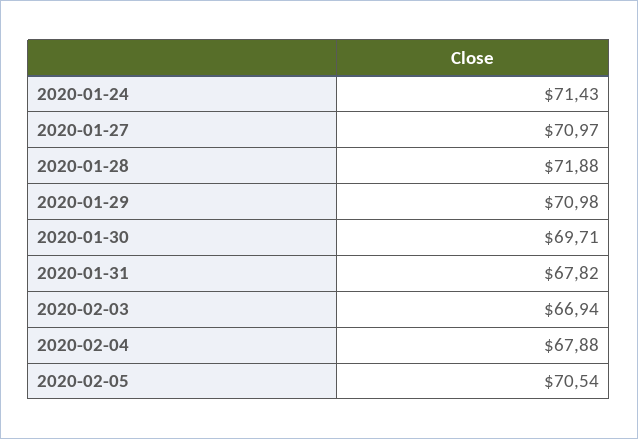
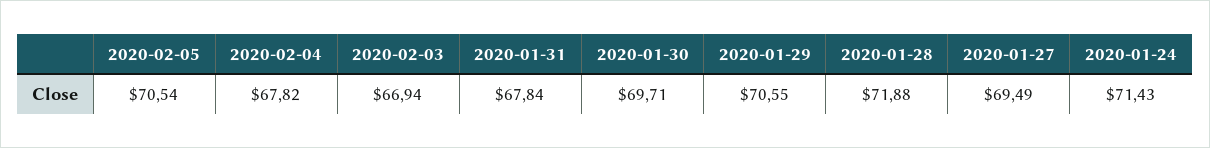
2020-01-27: 70.97 -> 69.49
2020-01-29: 70.98 -> 70.55
2020-01-31: 67.82 -> 67.84
2020-02-04: 67.88 -> 67.82

